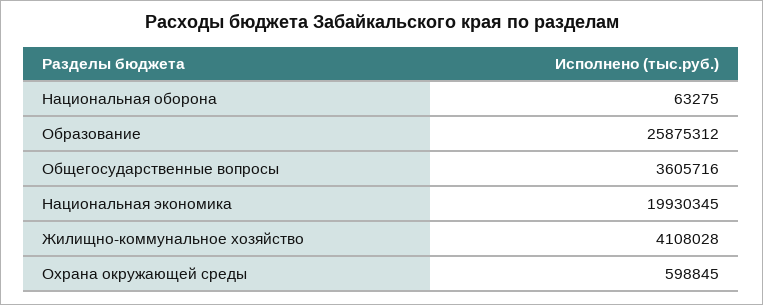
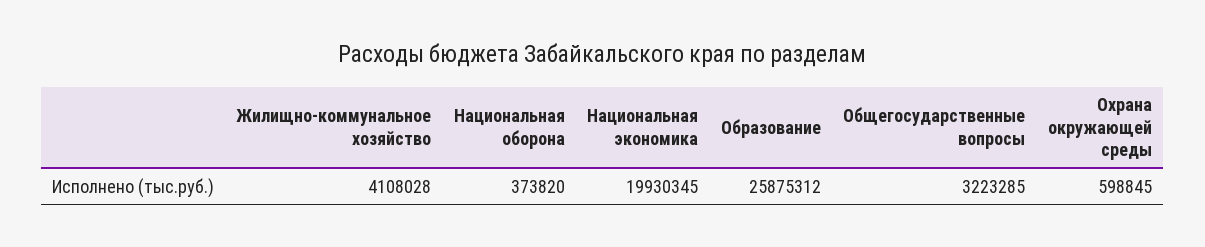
Национальная оборона: 63275 -> 373820
Общегосударственные вопросы: 3605716 -> 3223285

